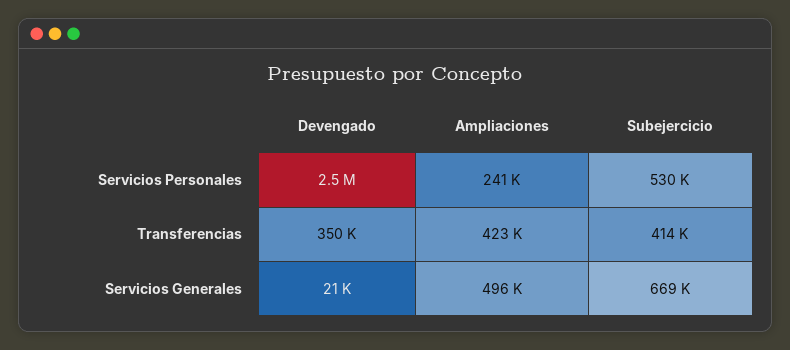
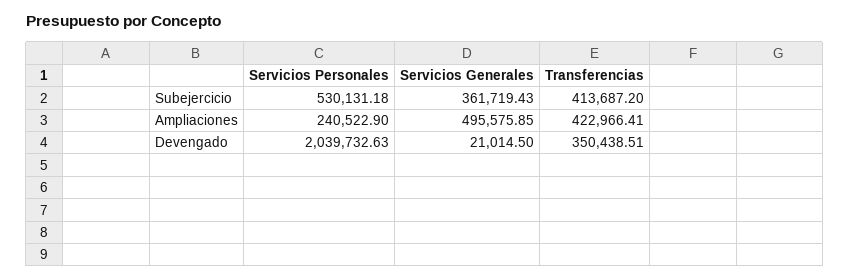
Devengado, Servicios Personales: 2500000 -> 2039732.63
Subejercicio, Servicios Generales: 669000 -> 361719.43

